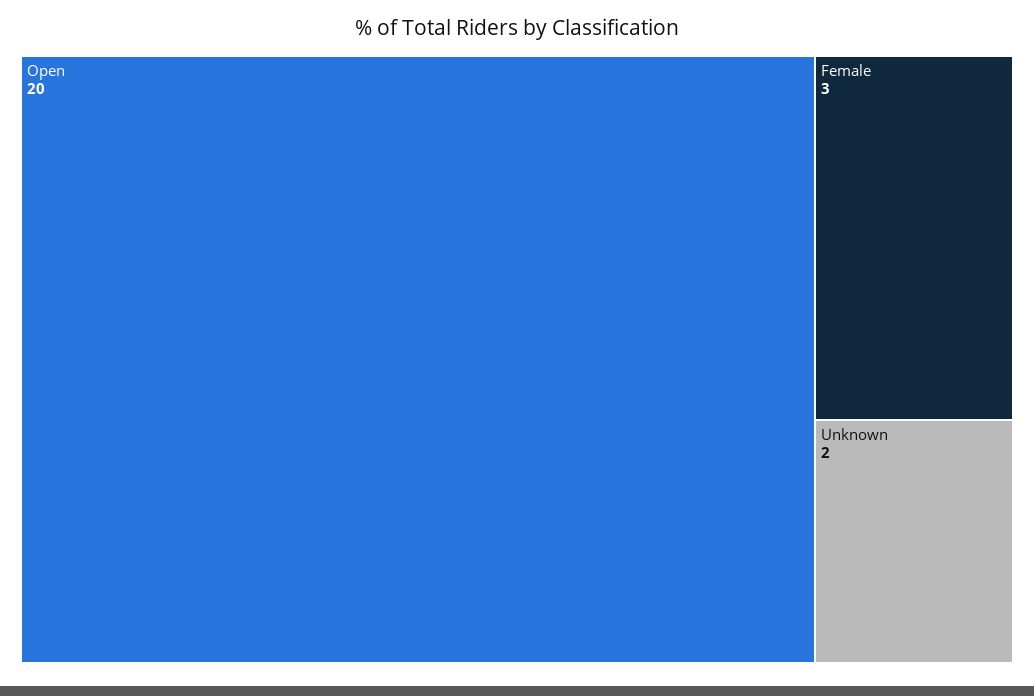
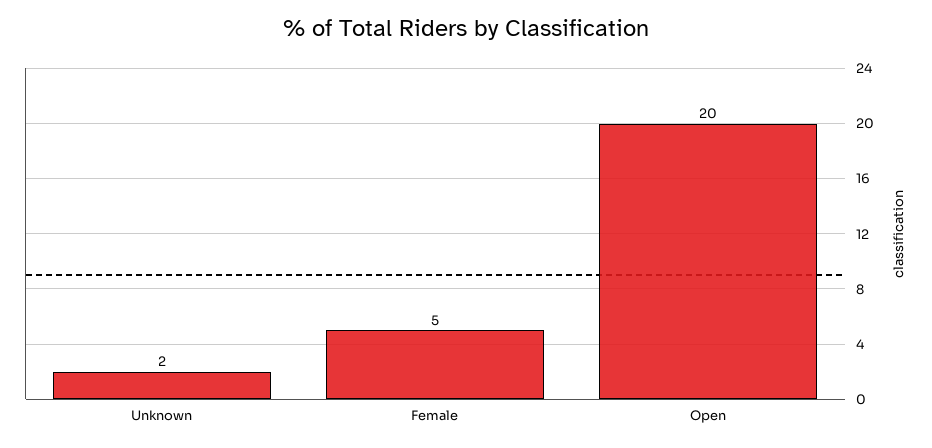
Female: 3 -> 5

